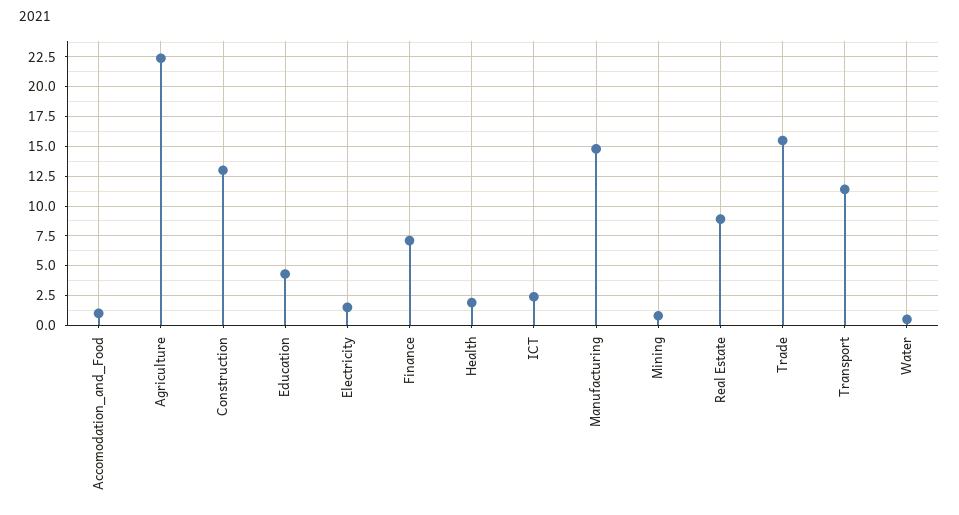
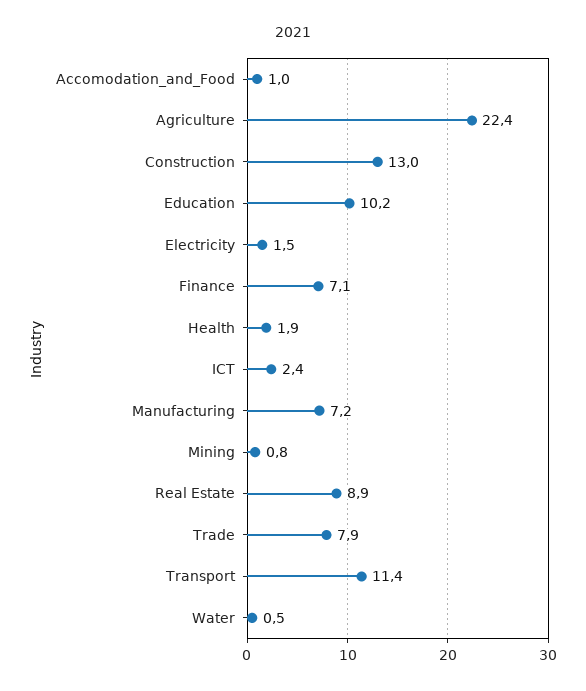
Education: 5 -> 10.2
Manufacturing: 15 -> 7.2
Trade: 15 -> 7.9

